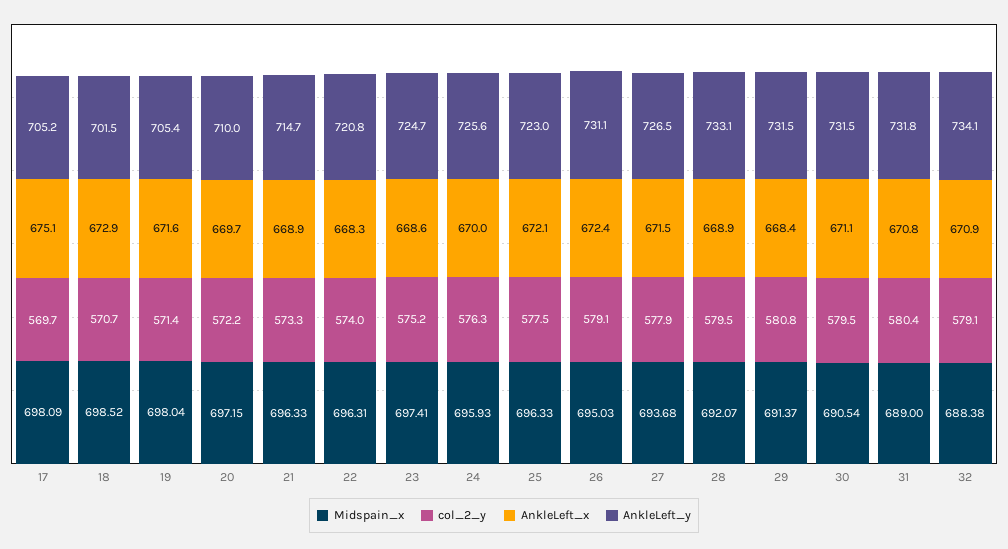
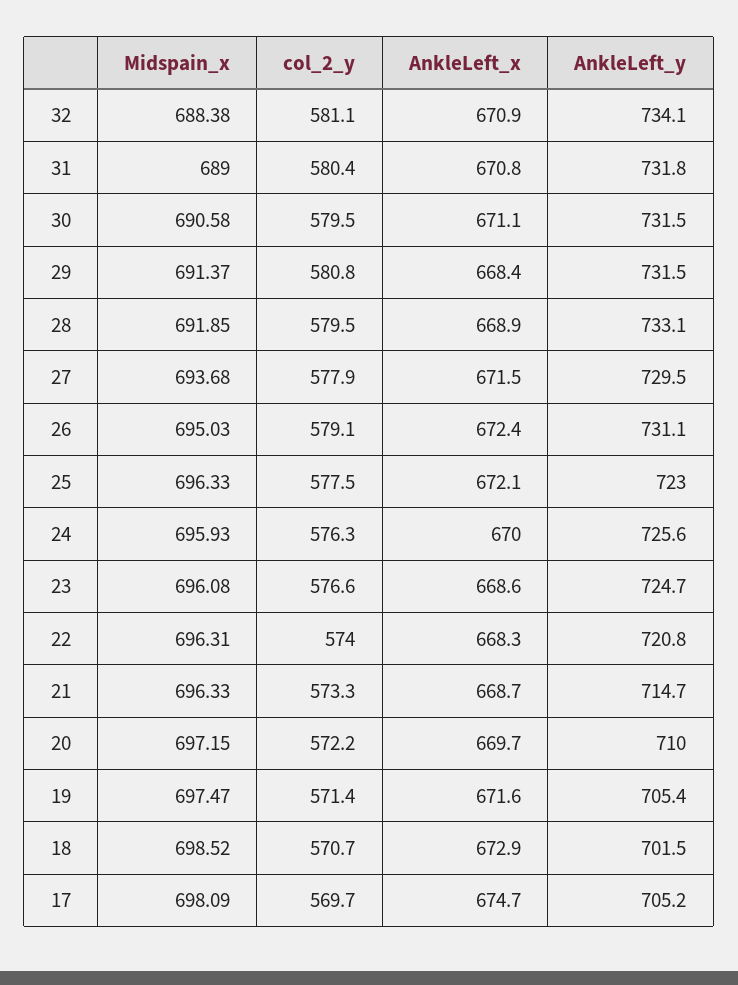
AnkleLeft_x, 17: 675.1 -> 674.7
Midspain_x, 19: 698.04 -> 697.47
AnkleLeft_x, 21: 668.9 -> 668.7
Midspain_x, 23: 697.41 -> 696.08
col_2_y, 23: 575.2 -> 576.6
AnkleLeft_y, 27: 726.5 -> 729.5
Midspain_x, 28: 692.07 -> 691.85
Midspain_x, 30: 690.54 -> 690.58
col_2_y, 32: 579.1 -> 581.1

